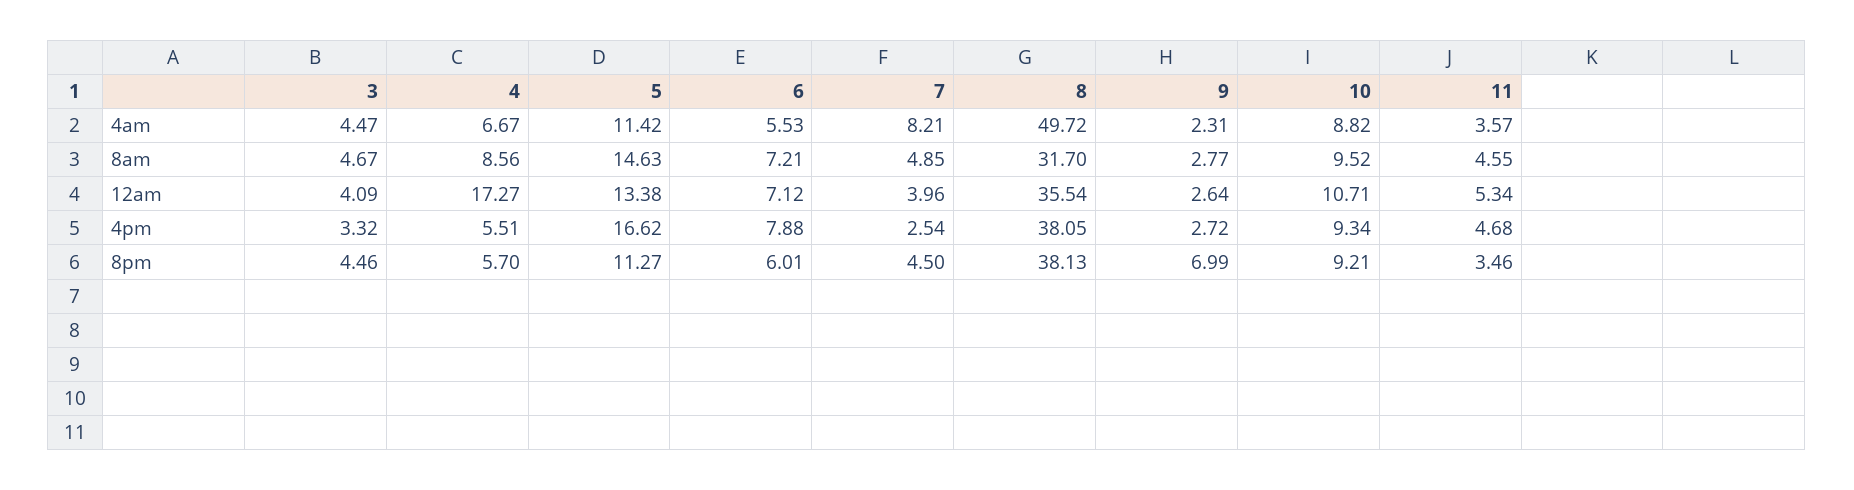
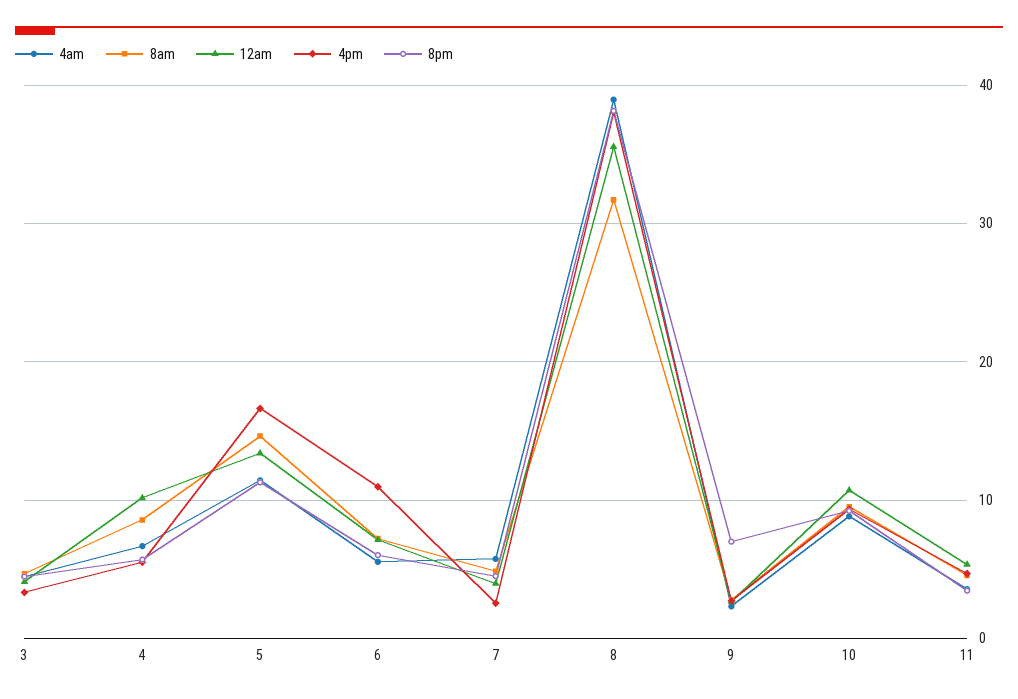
4am, 7: 8.21 -> 6
4am, 8: 49.72 -> 39
12am, 4: 17.27 -> 10
4pm, 6: 7.88 -> 11

